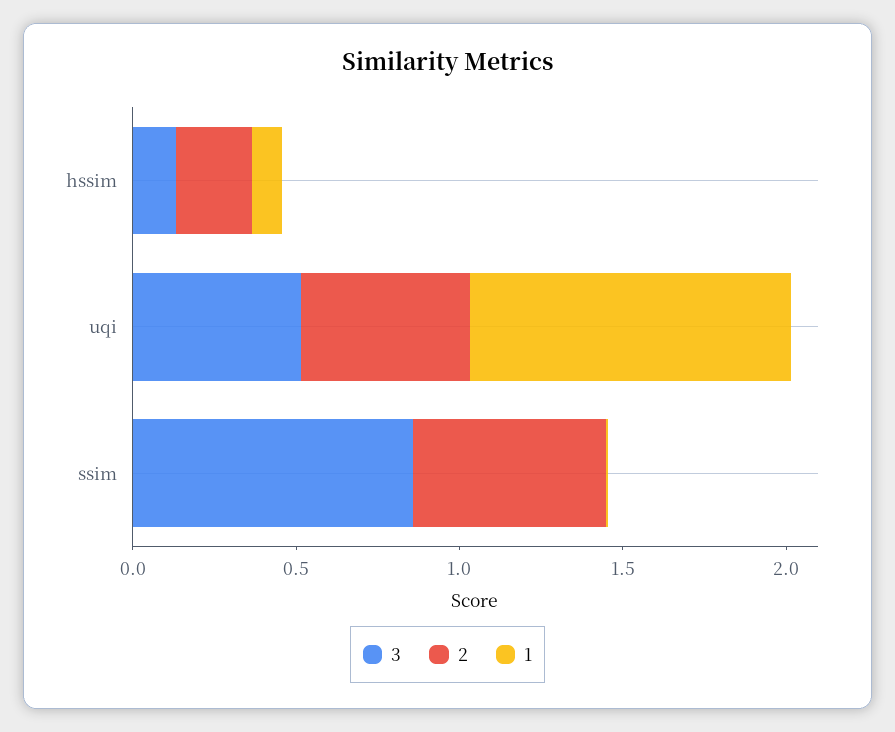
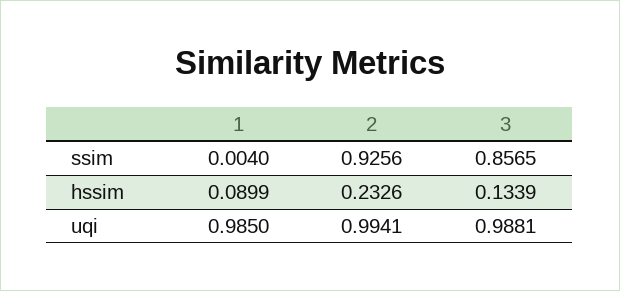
3, uqi: 0.5 -> 0.9881
2, uqi: 0.5 -> 0.9941
2, ssim: 0.6 -> 0.9256

